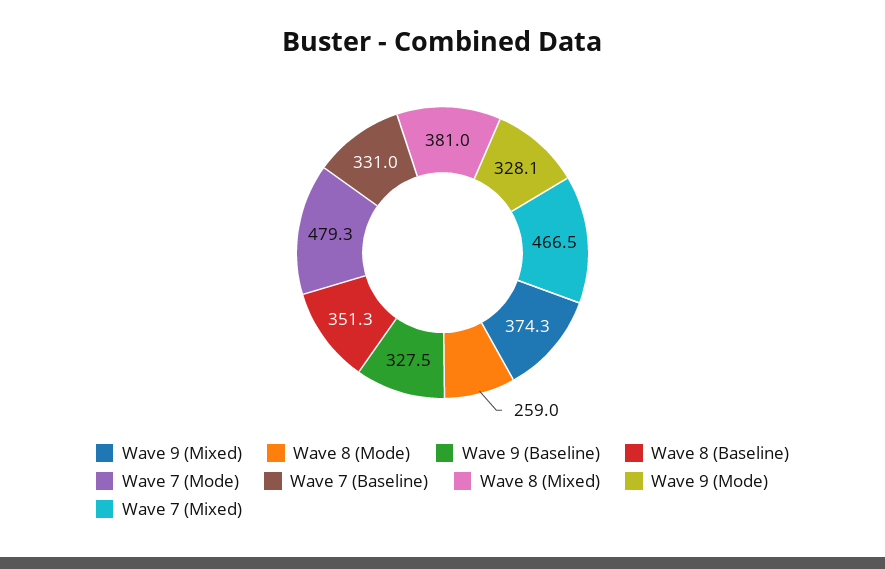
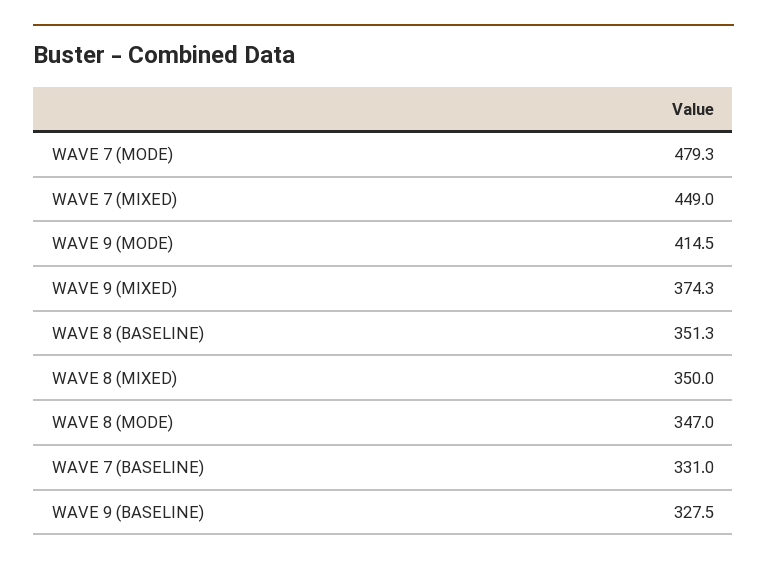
Wave 8 (Mode): 259 -> 347
Wave 8 (Mixed): 381 -> 350
Wave 9 (Mode): 328.1 -> 414.5
Wave 7 (Mixed): 466.5 -> 449

